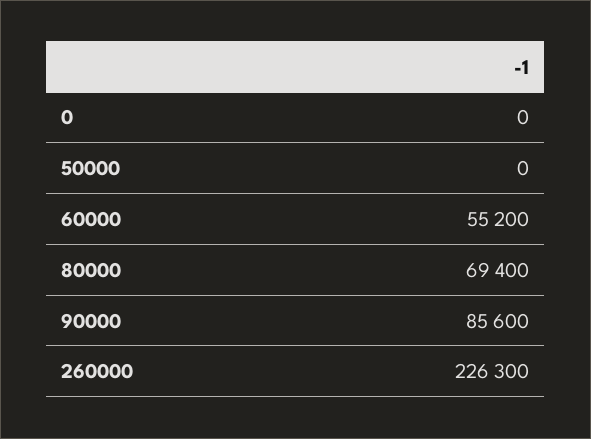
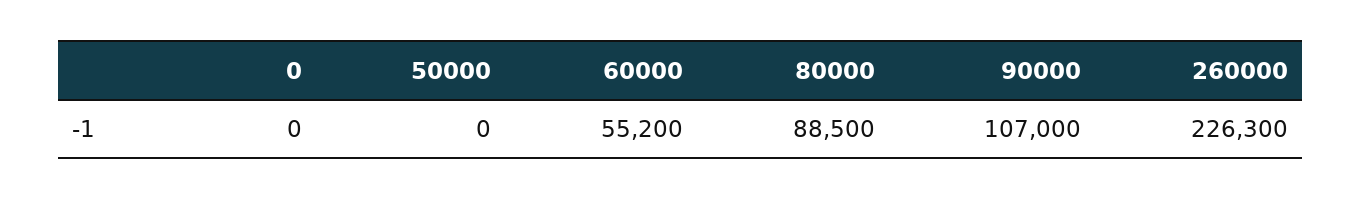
80000: 69400 -> 88500
90000: 85600 -> 107000

